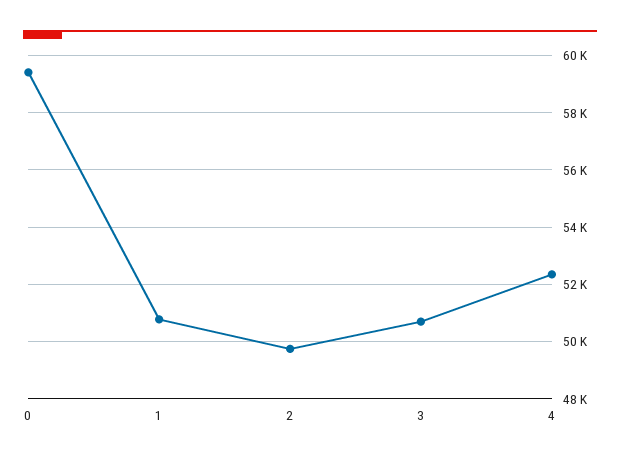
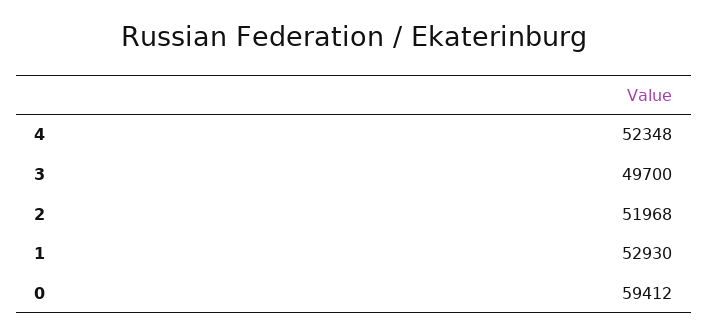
1: 50750 -> 52930
2: 49750 -> 51968
3: 50750 -> 49700

